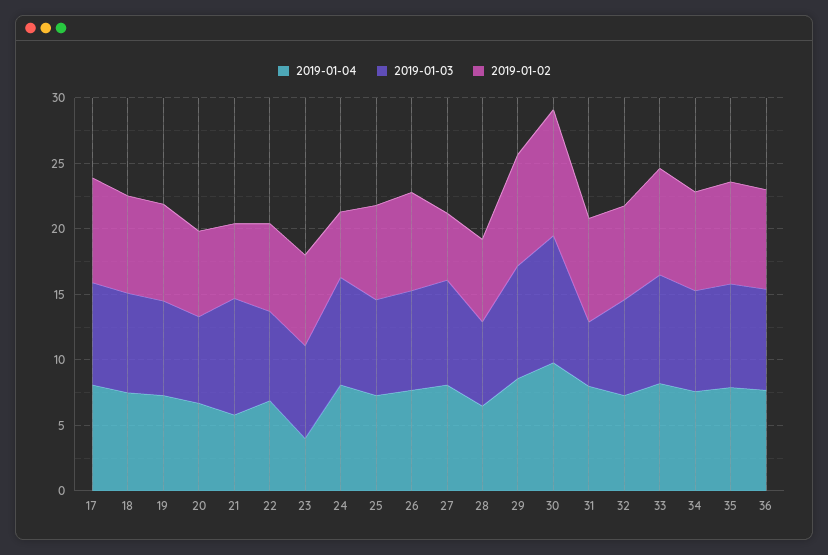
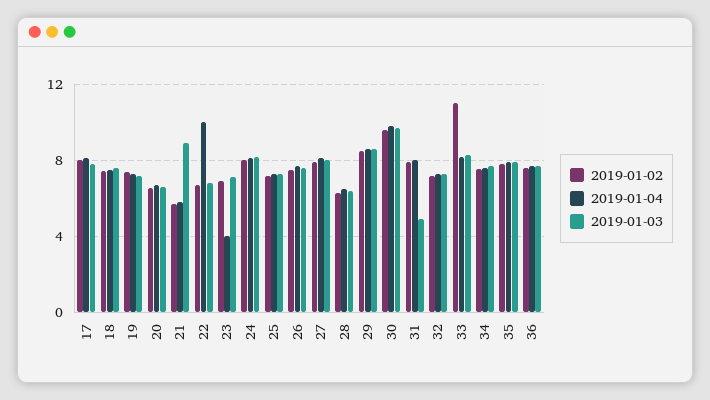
2019-01-04, 22: 7 -> 10
2019-01-02, 24: 5 -> 8
2019-01-02, 27: 5 -> 8
2019-01-02, 33: 8 -> 11

